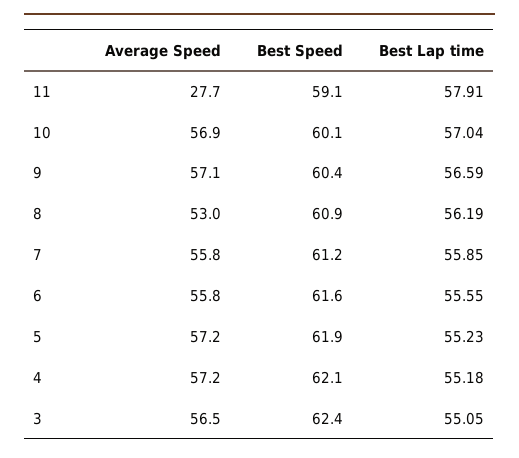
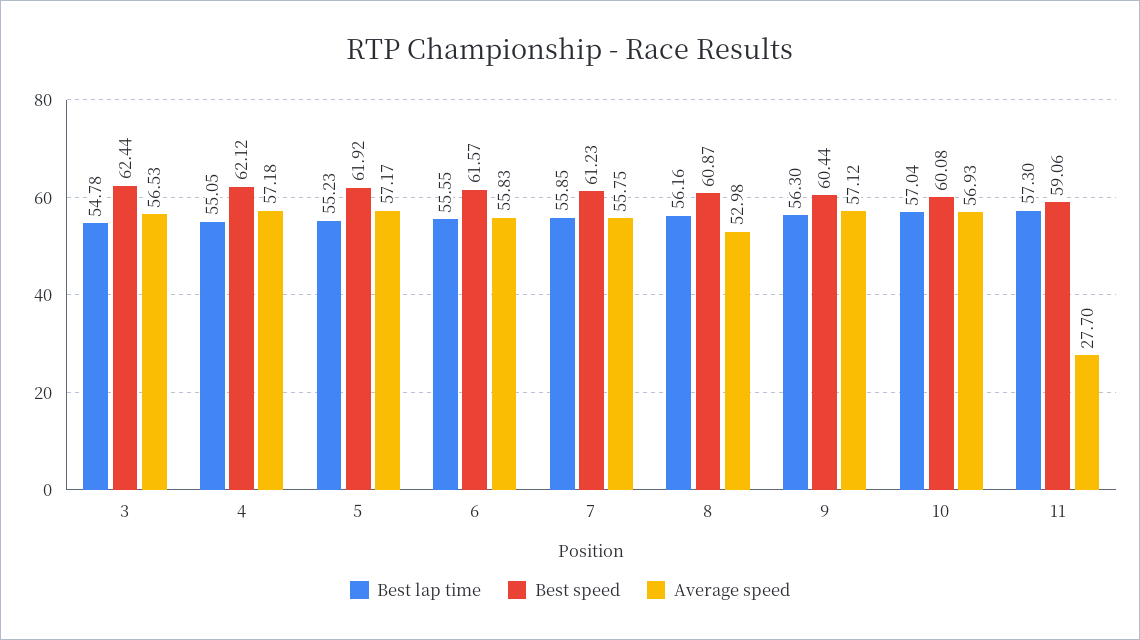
Best Lap time, 11: 57.91 -> 57.3
Best Lap time, 9: 56.59 -> 56.3
Best Lap time, 8: 56.19 -> 56.16
Best Lap time, 4: 55.18 -> 55.05
Best Lap time, 3: 55.05 -> 54.78

